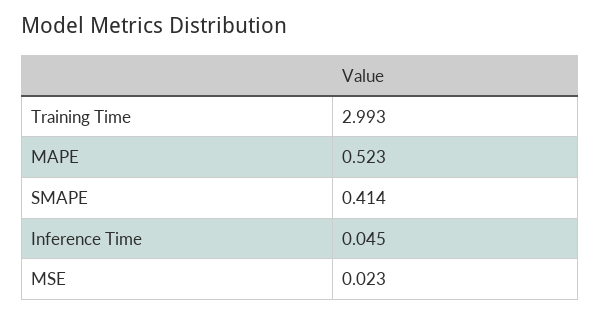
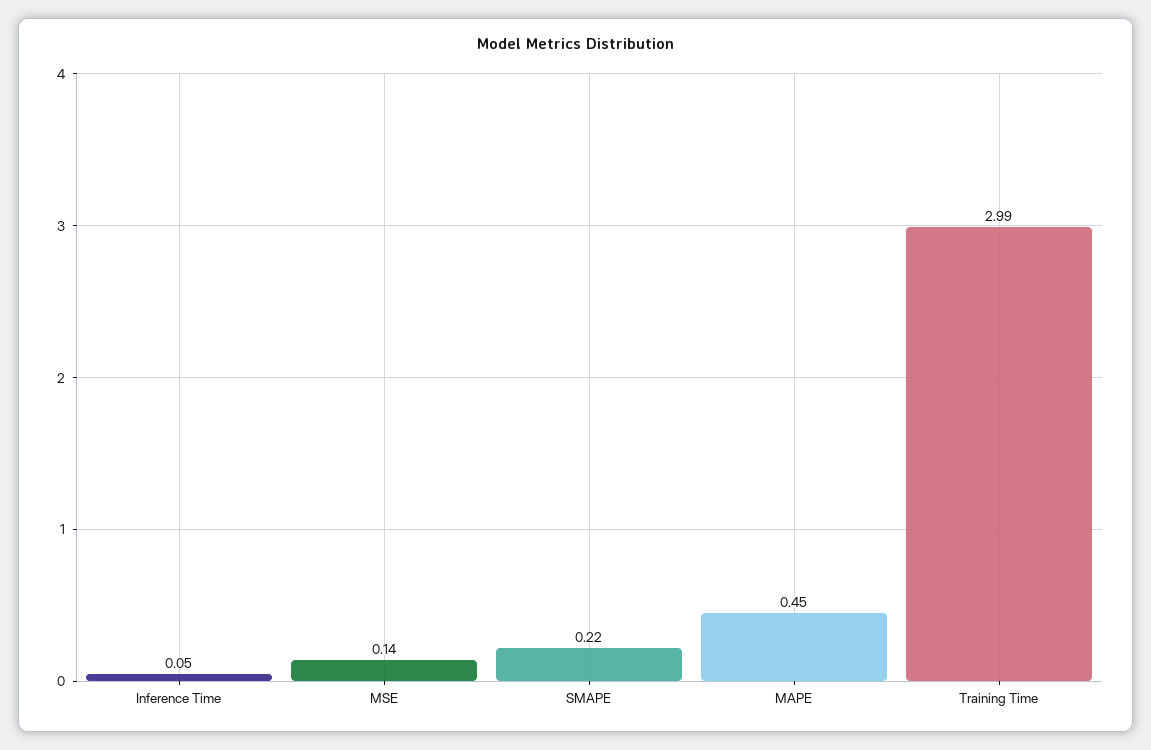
MAPE: 0.523 -> 0.45
SMAPE: 0.414 -> 0.22
MSE: 0.023 -> 0.14

